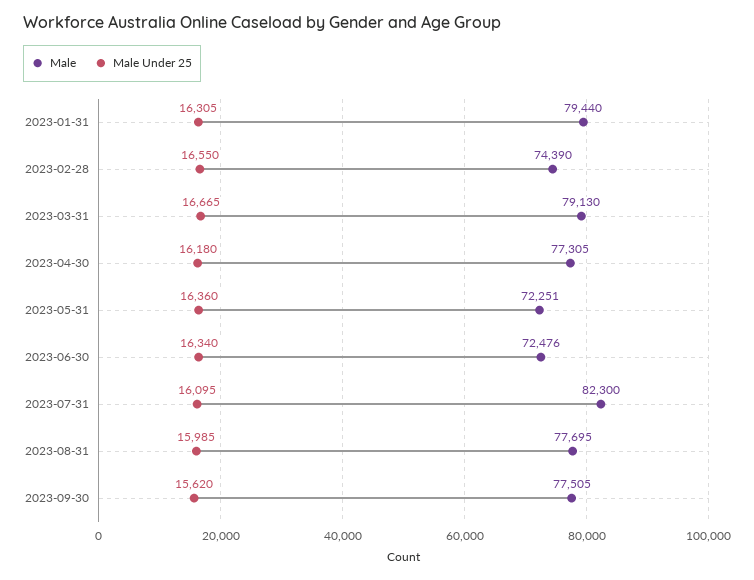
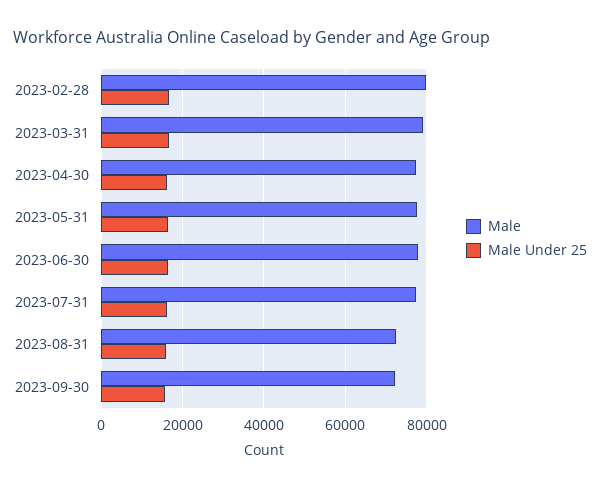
Male, 2023-01-31: 79440 -> none
Male Under 25, 2023-01-31: 16305 -> none
Male, 2023-02-28: 74390 -> 80000
Male, 2023-05-31: 72251 -> 78000
Male, 2023-06-30: 72476 -> 78000
Male, 2023-07-31: 82300 -> 78000
Male, 2023-08-31: 77695 -> 72000
Male, 2023-09-30: 77505 -> 72000

